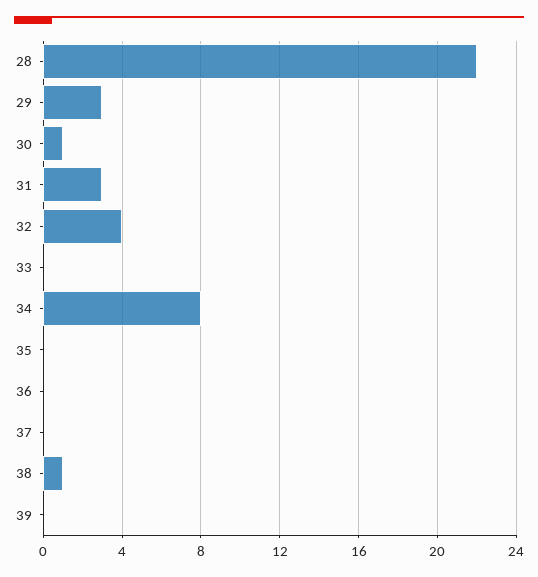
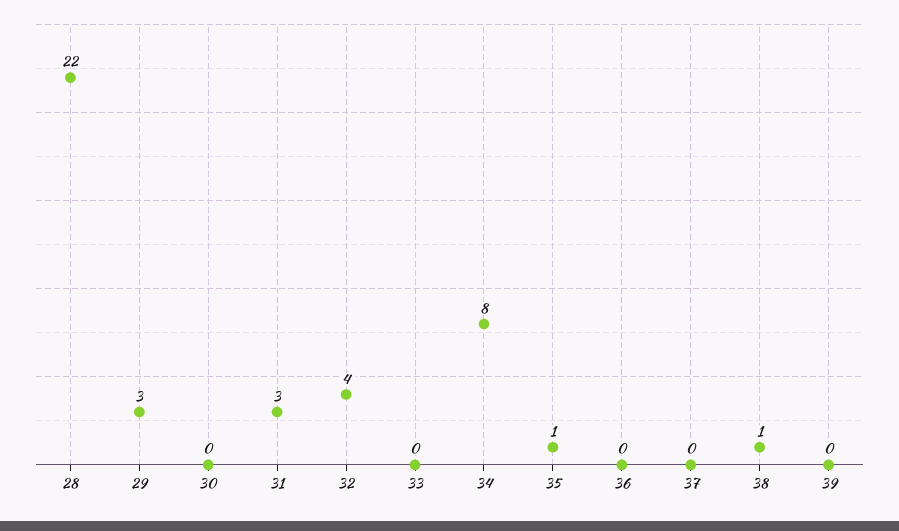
30: 1 -> 0
35: 0 -> 1

